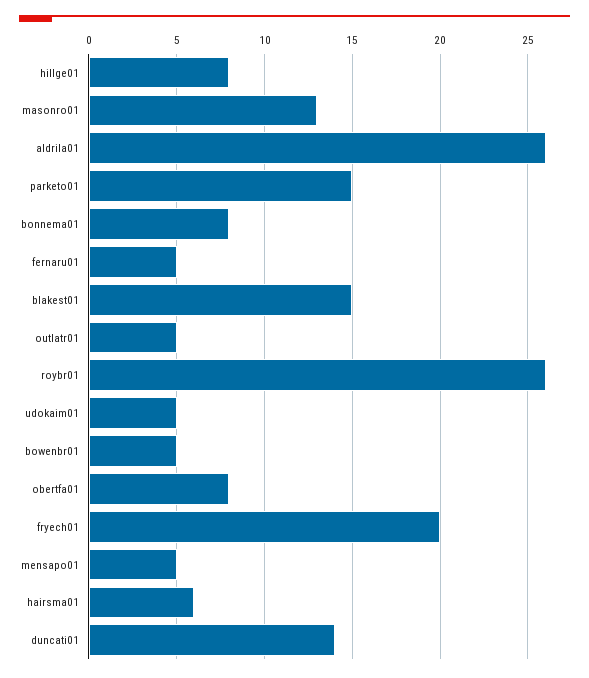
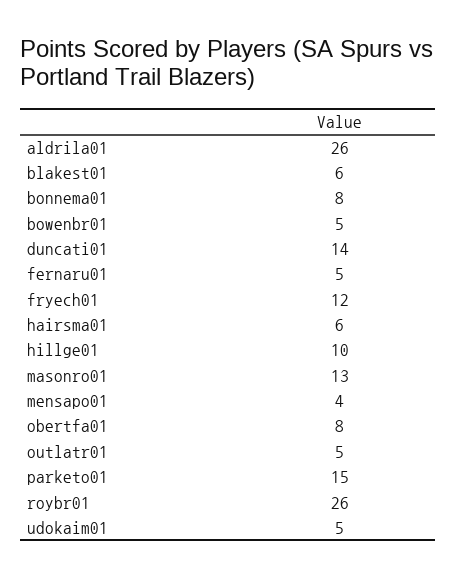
hillge01: 8 -> 10
blakest01: 15 -> 6
fryech01: 20 -> 12
mensapo01: 5 -> 4

